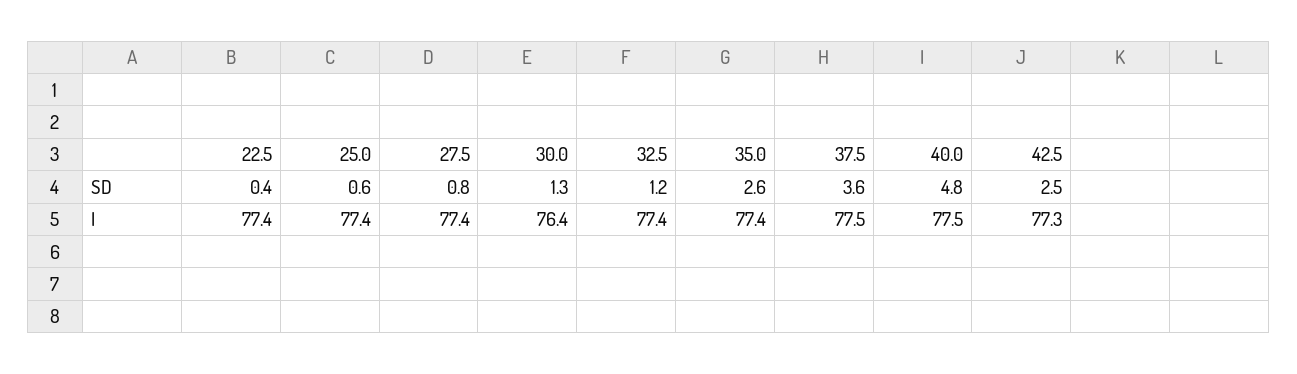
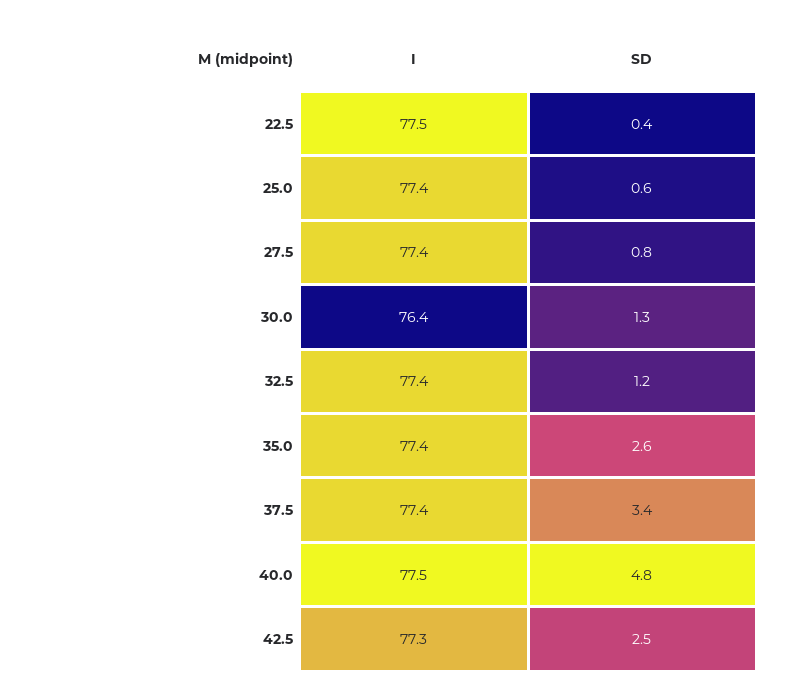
37.5, SD: 3.6 -> 3.4
22.5, I: 77.4 -> 77.5
37.5, I: 77.5 -> 77.4

